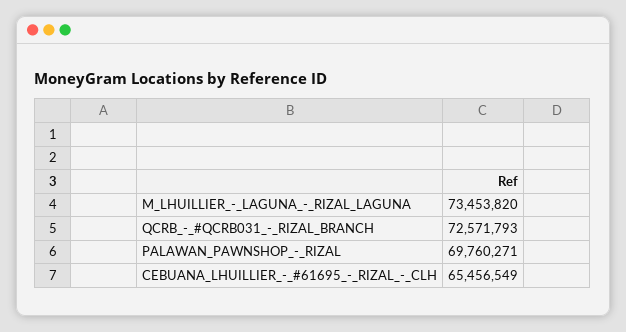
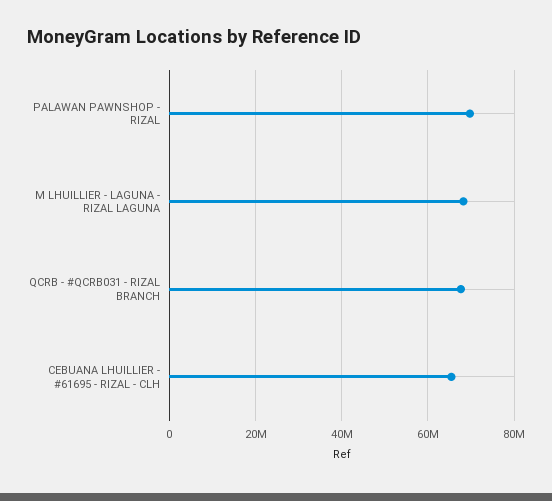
M_LHUILLIER_-_LAGUNA_-_RIZAL_LAGUNA: 73453820 -> 68000000
QCRB_-_#QCRB031_-_RIZAL_BRANCH: 72571793 -> 68000000

